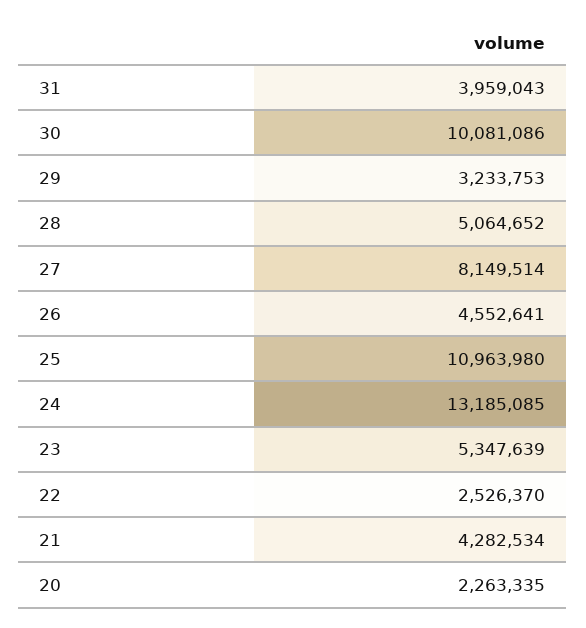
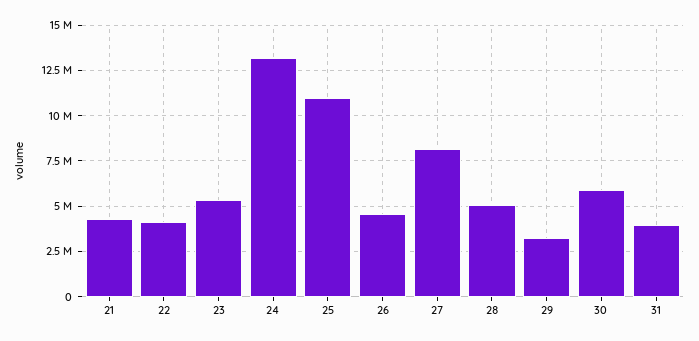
30: 10081086 -> 6000000
22: 2526370 -> 4000000
20: 2263335 -> none

